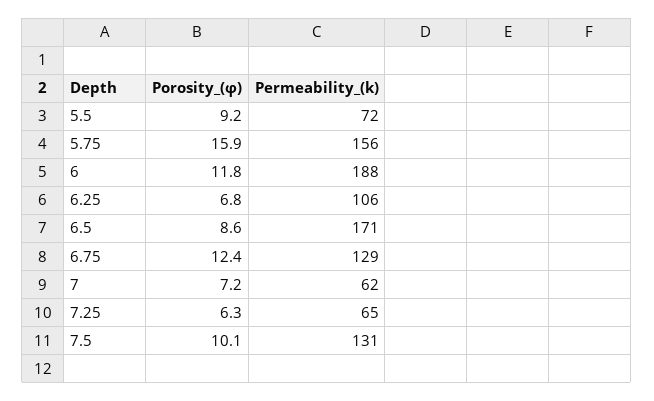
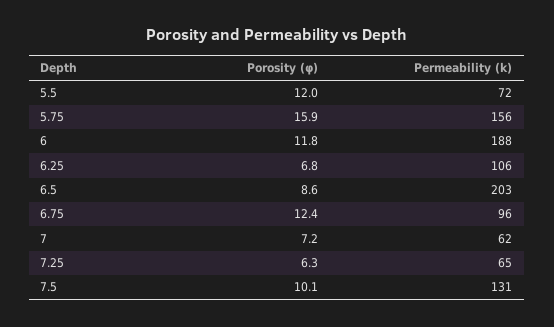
Porosity_(φ), 5.5: 9.2 -> 12
Permeability_(k), 6.5: 171 -> 203
Permeability_(k), 6.75: 129 -> 96

